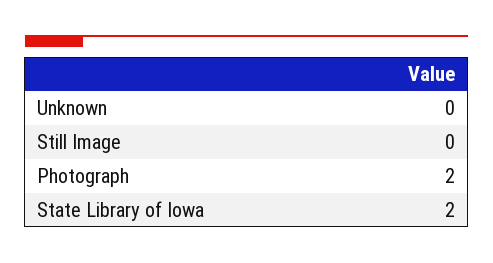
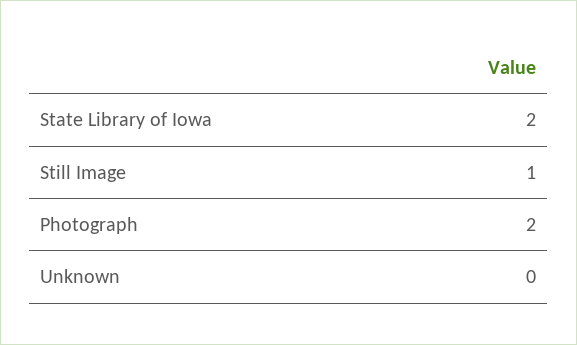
Still Image: 0 -> 1

